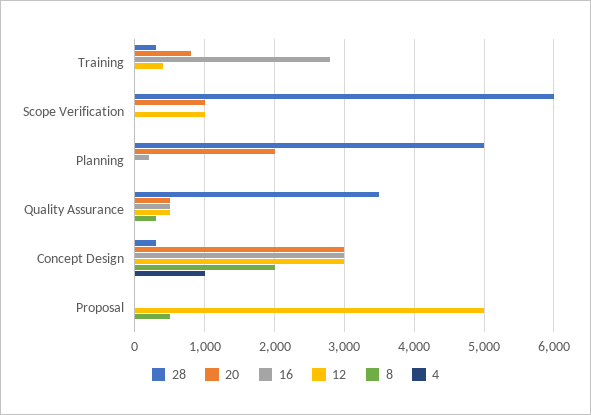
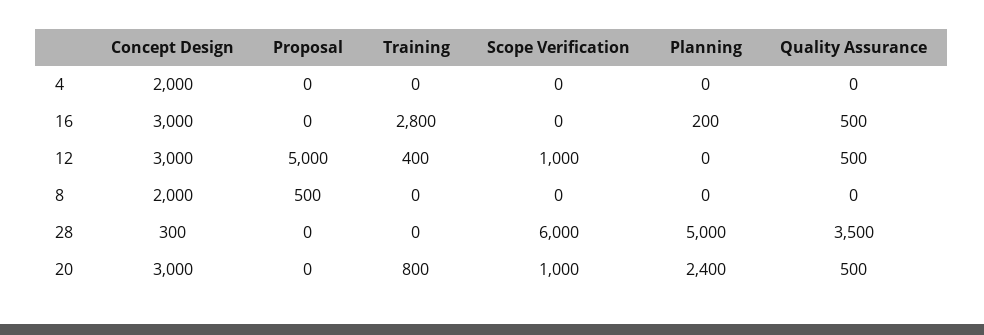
28, Training: 300 -> 0
20, Planning: 2000 -> 2400
8, Quality Assurance: 300 -> 0
4, Concept Design: 1000 -> 2000

